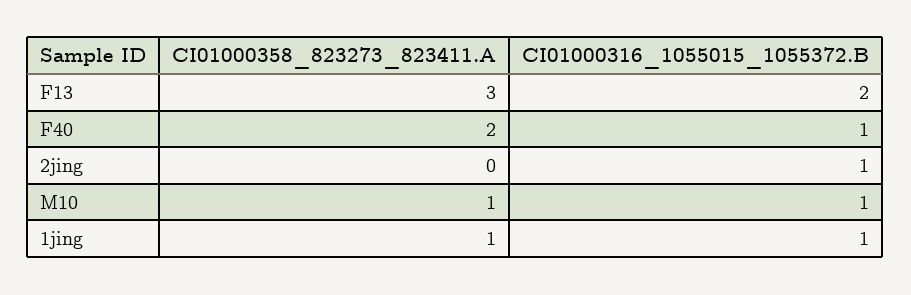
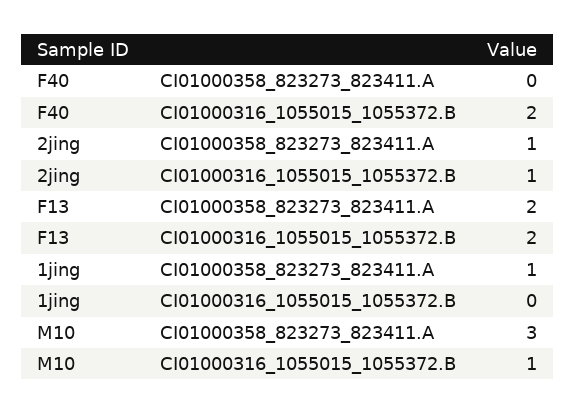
CI01000358_823273_823411.A, F13: 3 -> 2
CI01000358_823273_823411.A, F40: 2 -> 0
CI01000316_1055015_1055372.B, F40: 1 -> 2
CI01000358_823273_823411.A, 2jing: 0 -> 1
CI01000358_823273_823411.A, M10: 1 -> 3
CI01000316_1055015_1055372.B, 1jing: 1 -> 0

